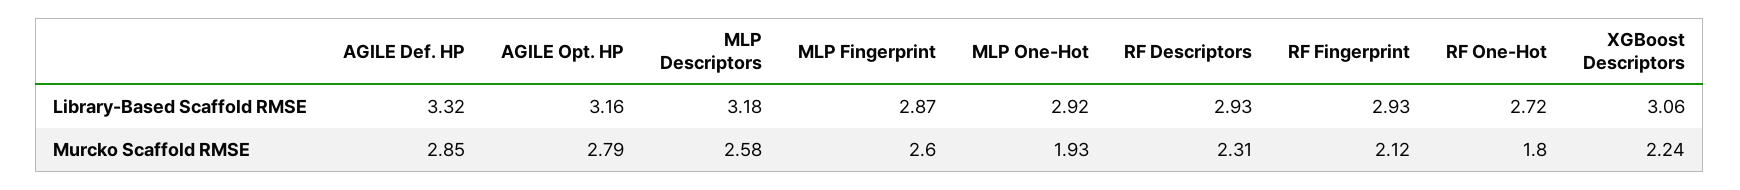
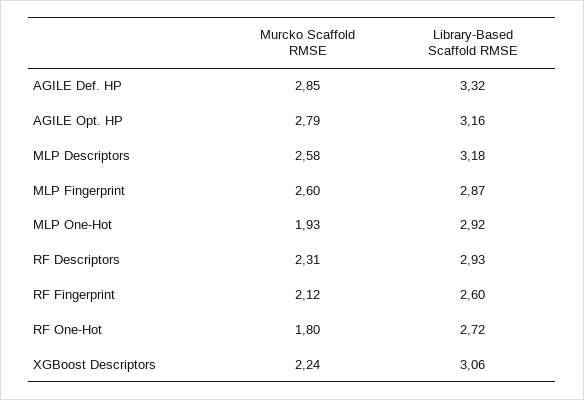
RF Fingerprint, Library-Based Scaffold RMSE: 2.93 -> 2.6

